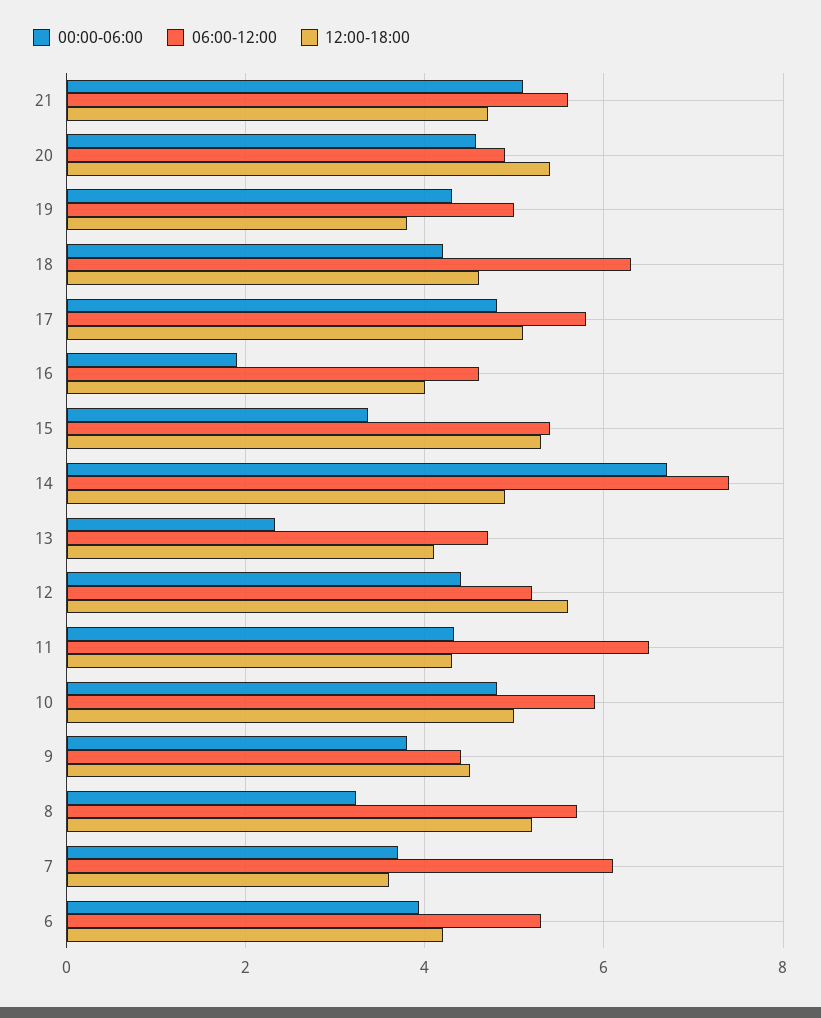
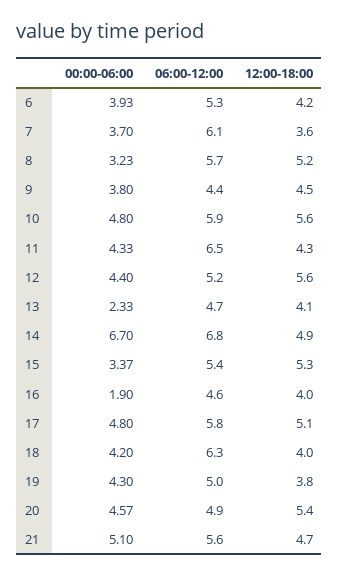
12:00-18:00, 18: 4.6 -> 4
06:00-12:00, 14: 7.4 -> 6.8
12:00-18:00, 10: 5 -> 5.6

